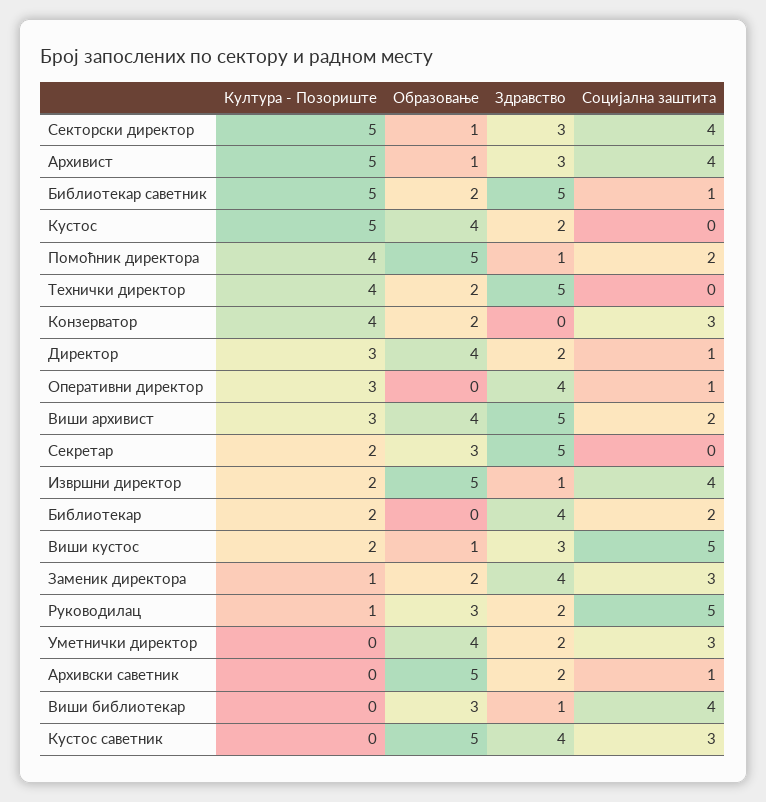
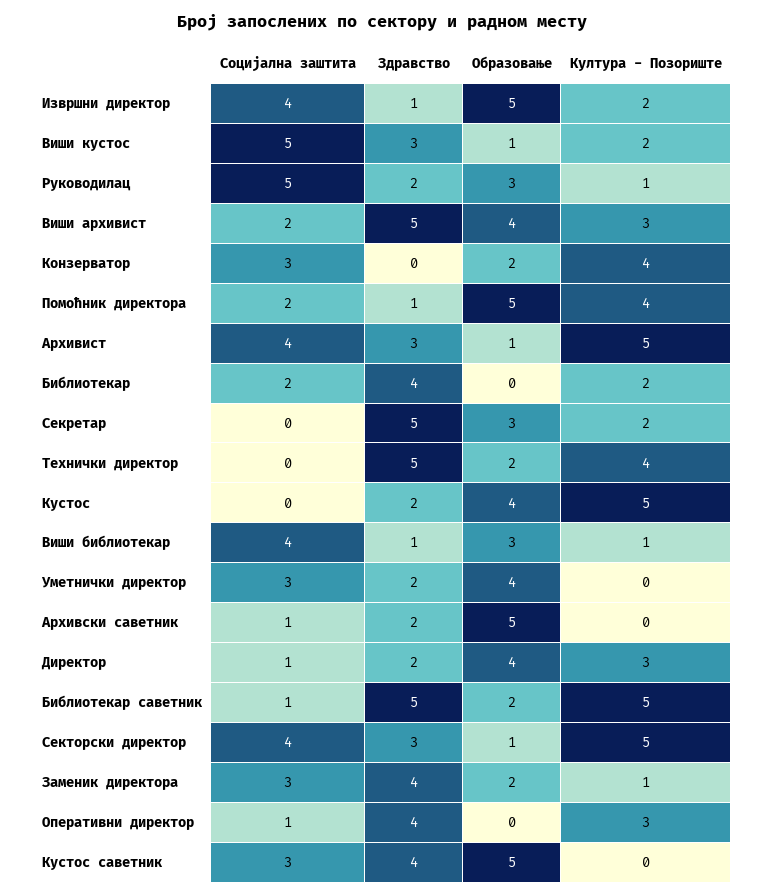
Култура - Позориште, Виши библиотекар: 0 -> 1

